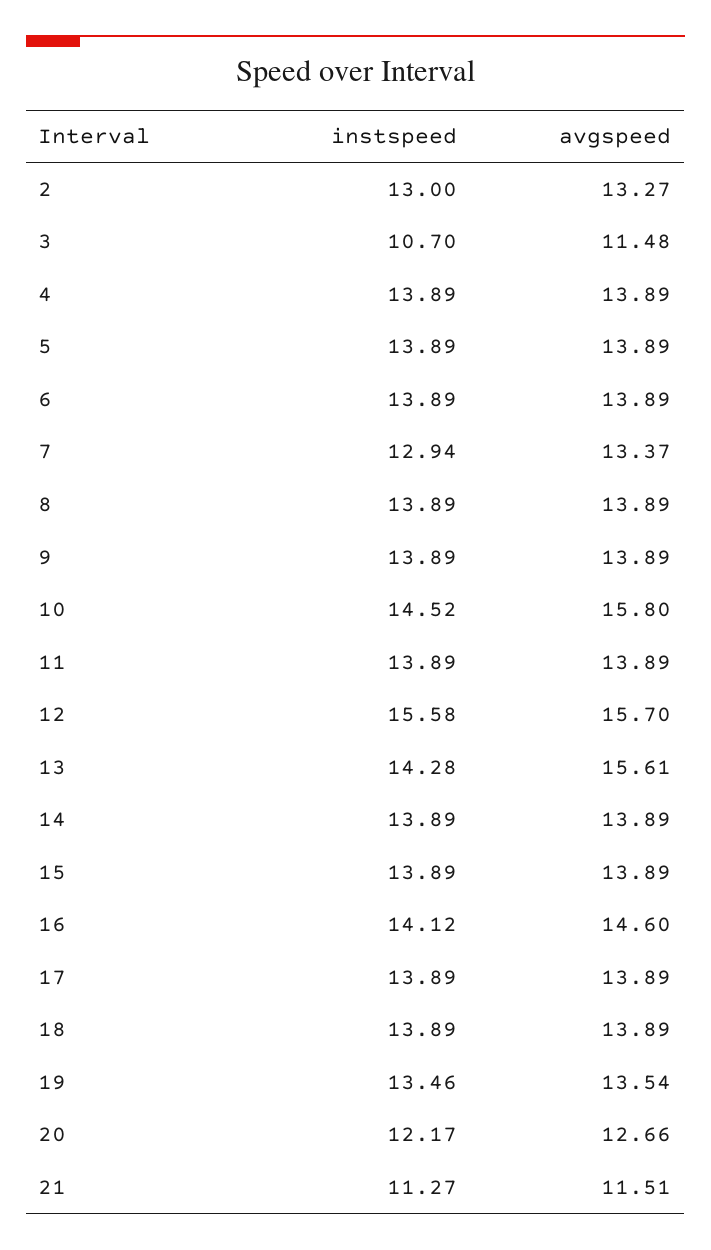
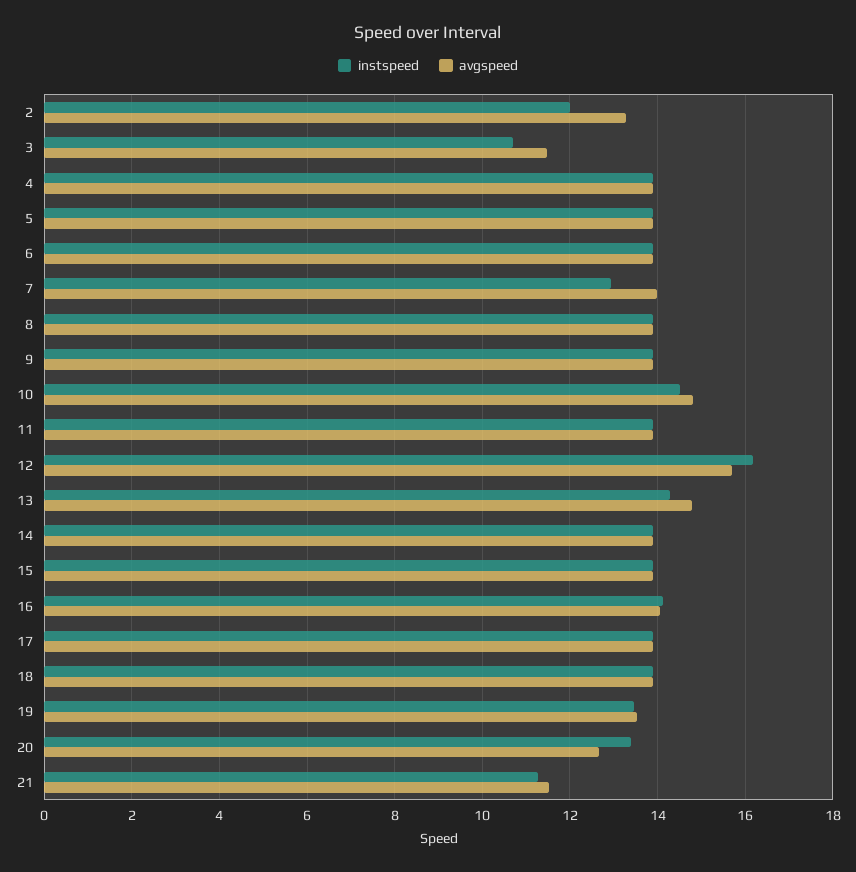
instspeed, 2: 13 -> 12
avgspeed, 7: 13.37 -> 14
avgspeed, 10: 15.8 -> 14.8
instspeed, 12: 15.58 -> 16.2
avgspeed, 13: 15.61 -> 14.8
avgspeed, 16: 14.6 -> 14
instspeed, 20: 12.17 -> 13.4

